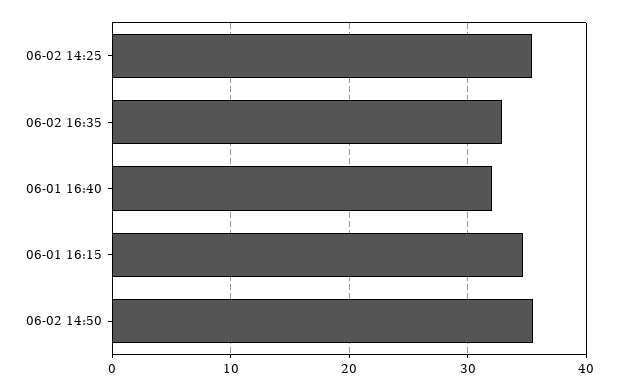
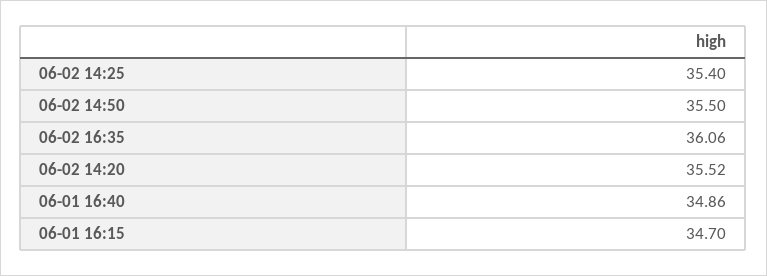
06-02 16:35: 33 -> 36.06
06-01 16:40: 32 -> 34.86
06-02 14:20: none -> 35.52

